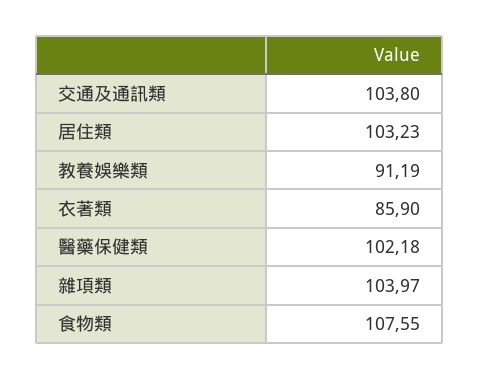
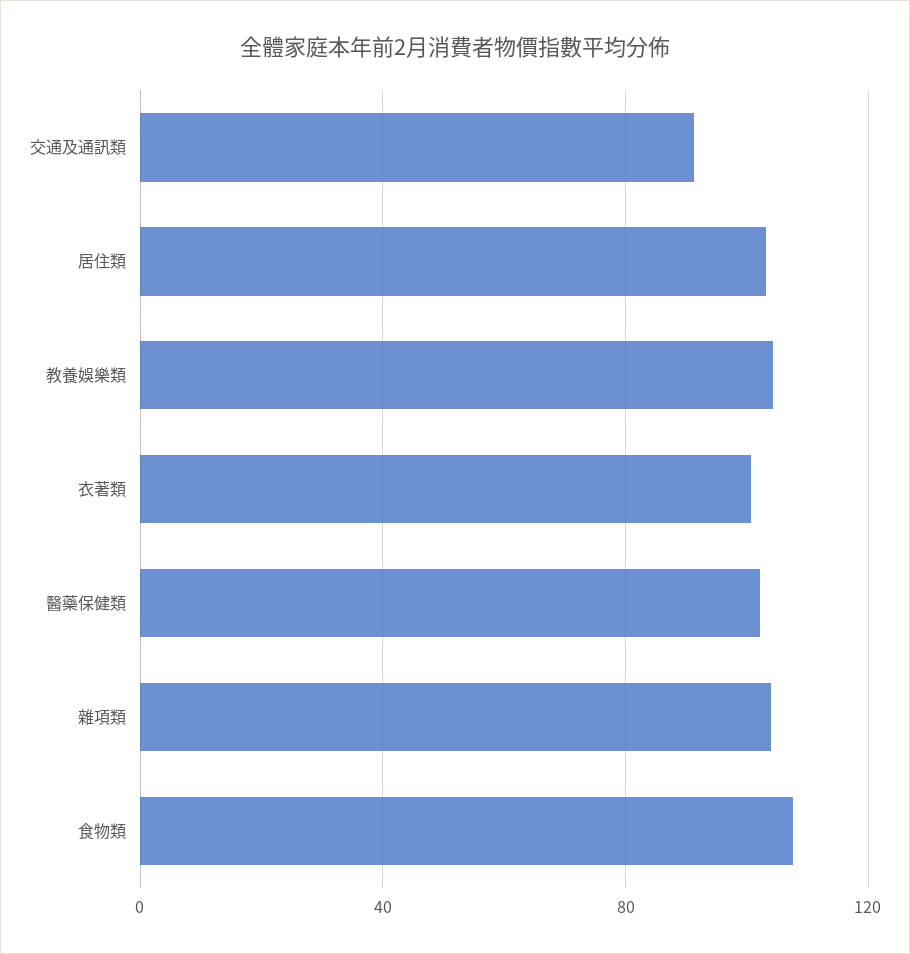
交通及通訊類: 103.8 -> 90
教養娛樂類: 91.19 -> 105
衣著類: 85.9 -> 100

